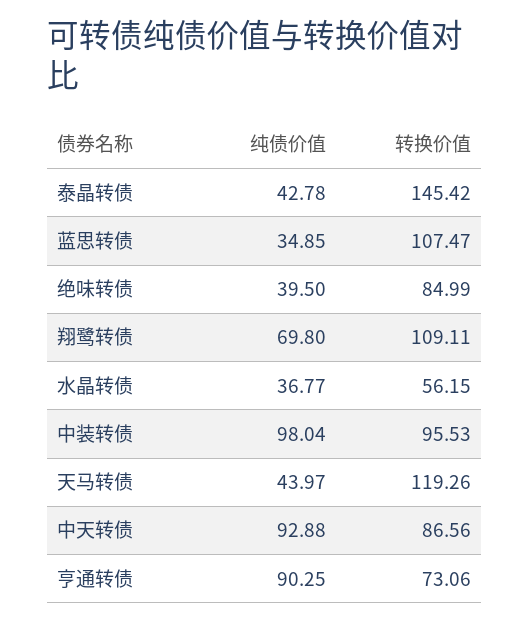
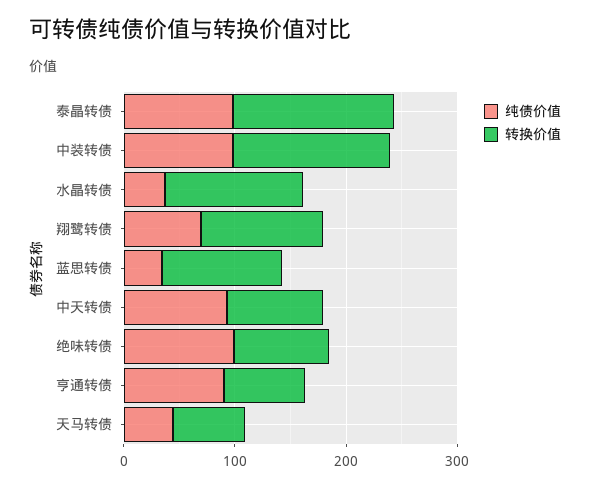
纯债价值, 泰晶转债: 42.78 -> 100
纯债价值, 绝味转债: 39.5 -> 100
转换价值, 水晶转债: 56.15 -> 120
转换价值, 中装转债: 95.53 -> 140
转换价值, 天马转债: 119.26 -> 60

